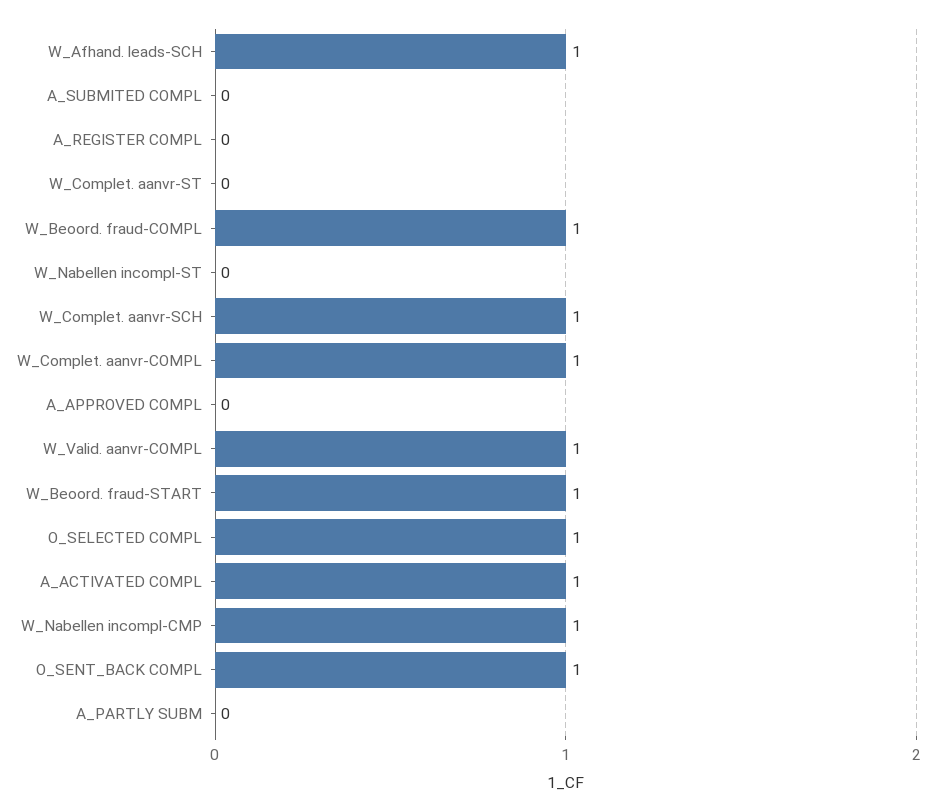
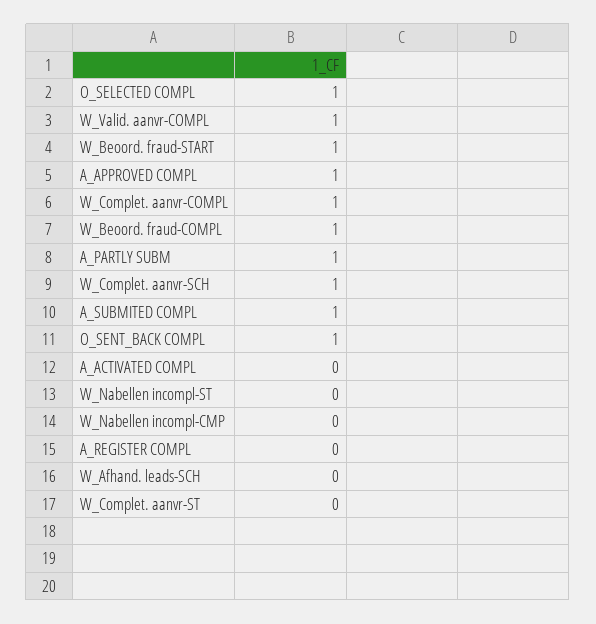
W_Afhand. leads-SCH: 1 -> 0
A_SUBMITED COMPL: 0 -> 1
A_APPROVED COMPL: 0 -> 1
A_ACTIVATED COMPL: 1 -> 0
W_Nabellen incompl-CMP: 1 -> 0
A_PARTLY SUBM: 0 -> 1

